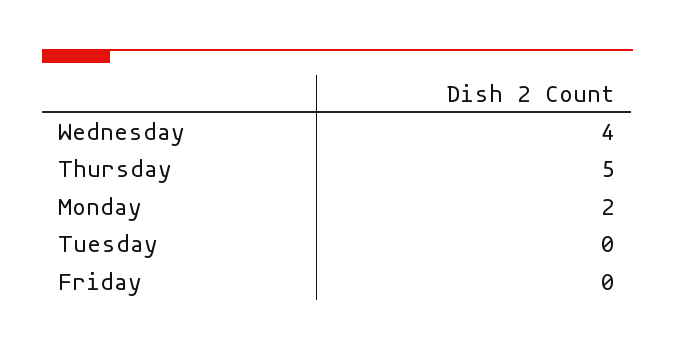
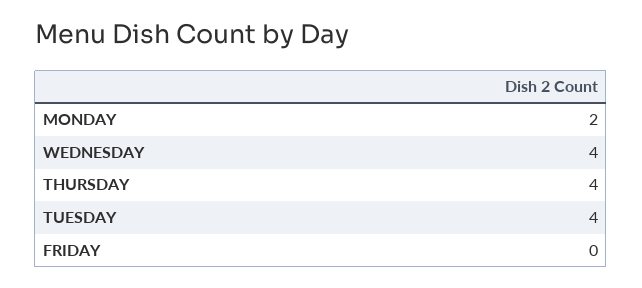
Thursday: 5 -> 4
Tuesday: 0 -> 4

